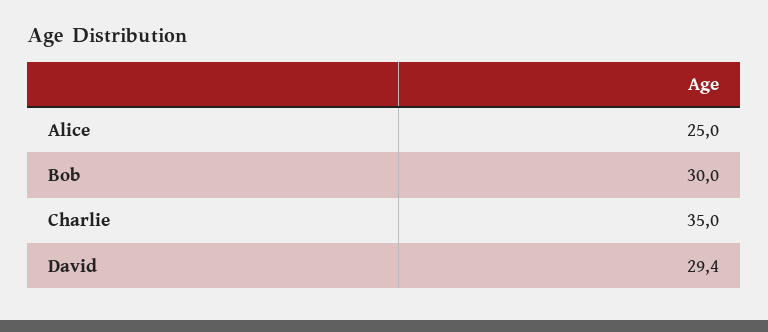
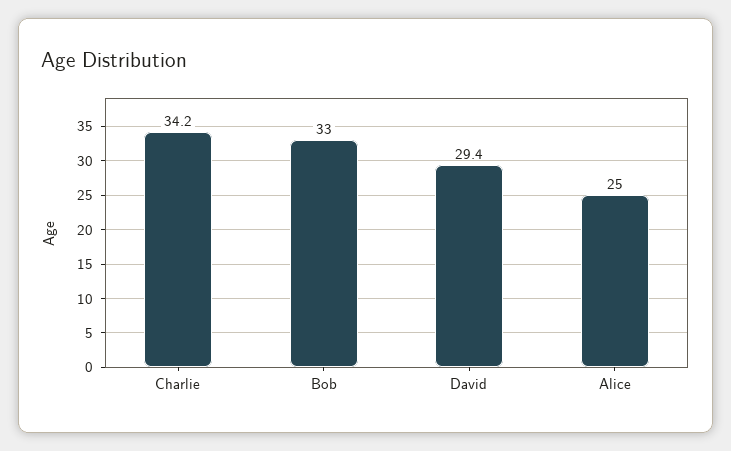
Bob: 30 -> 33
Charlie: 35 -> 34.2

